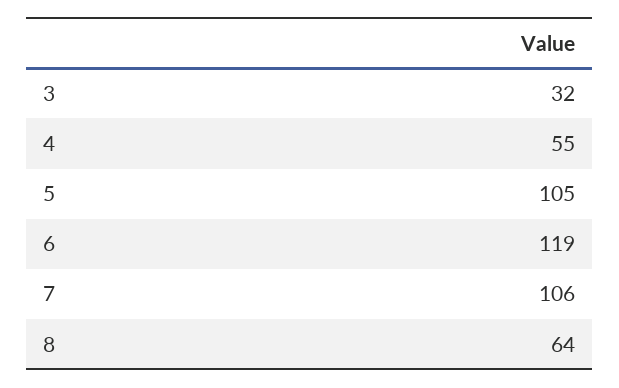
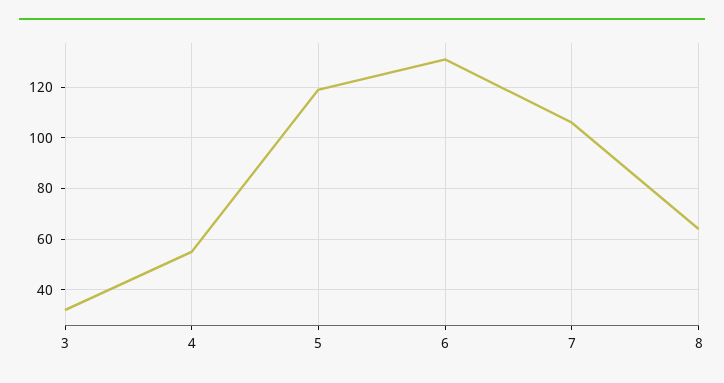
5: 105 -> 120
6: 119 -> 130

